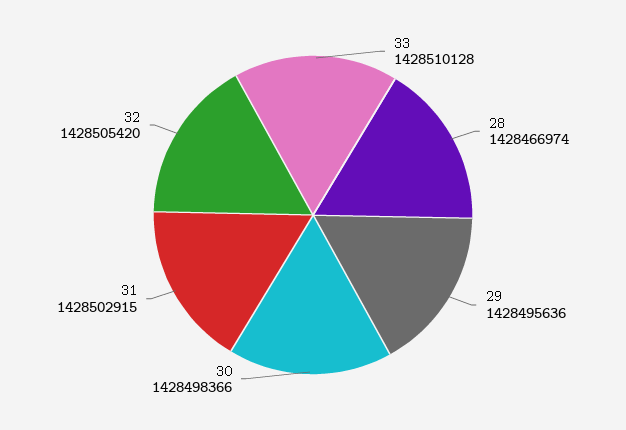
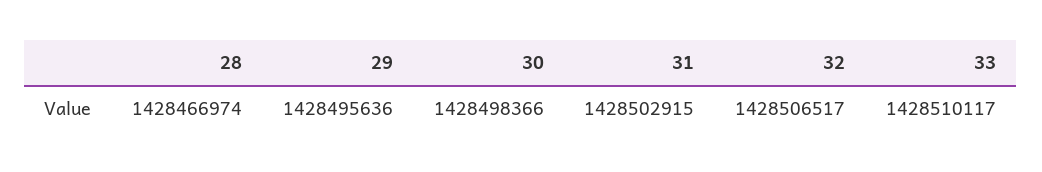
33: 1428510128 -> 1428510117
32: 1428505420 -> 1428506517

